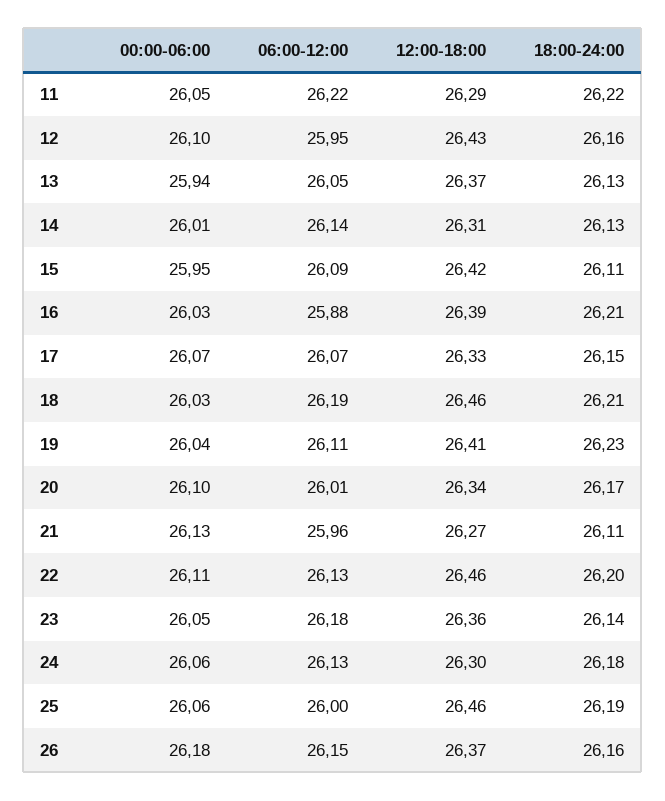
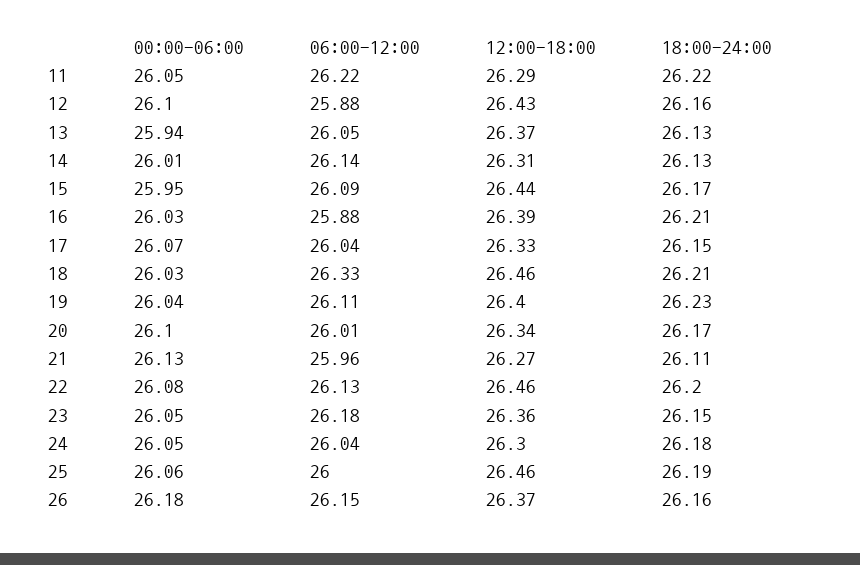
06:00-12:00, 12: 25.95 -> 25.88
12:00-18:00, 15: 26.42 -> 26.44
18:00-24:00, 15: 26.11 -> 26.17
06:00-12:00, 17: 26.07 -> 26.04
06:00-12:00, 18: 26.19 -> 26.33
12:00-18:00, 19: 26.41 -> 26.4
00:00-06:00, 22: 26.11 -> 26.08
18:00-24:00, 23: 26.14 -> 26.15
00:00-06:00, 24: 26.06 -> 26.05
06:00-12:00, 24: 26.13 -> 26.04

